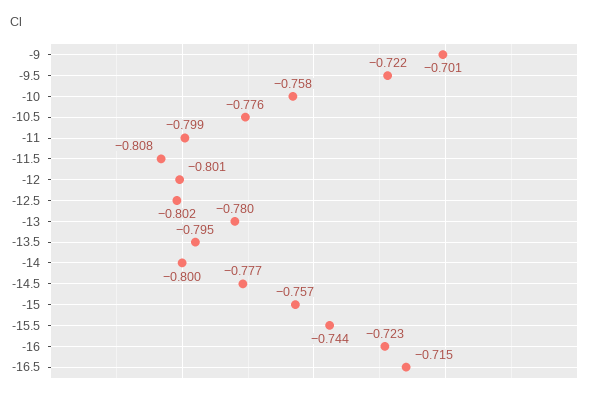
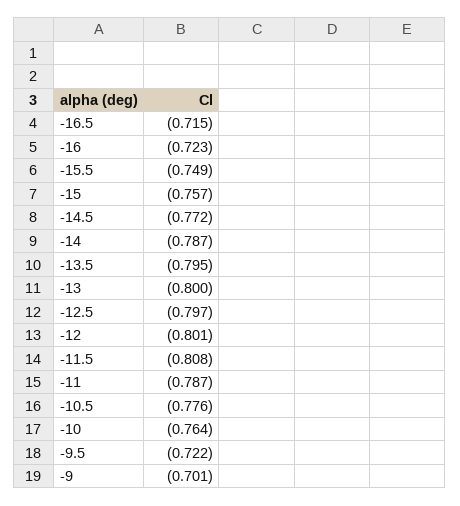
-10: -0.758 -> -0.764
-11: -0.799 -> -0.787
-12.5: -0.802 -> -0.797
-13: -0.78 -> -0.8
-14: -0.8 -> -0.787
-14.5: -0.777 -> -0.772
-15.5: -0.744 -> -0.749

